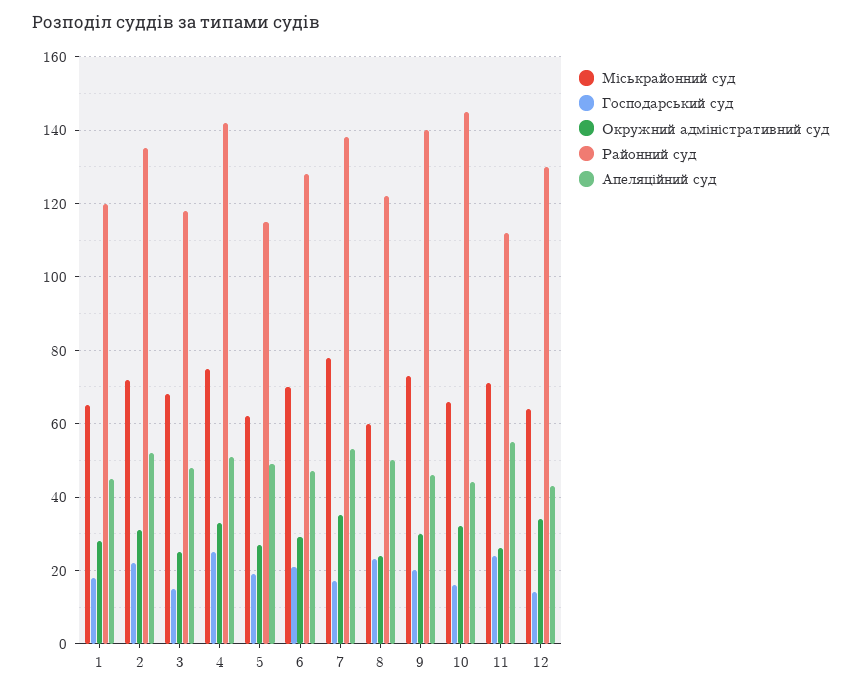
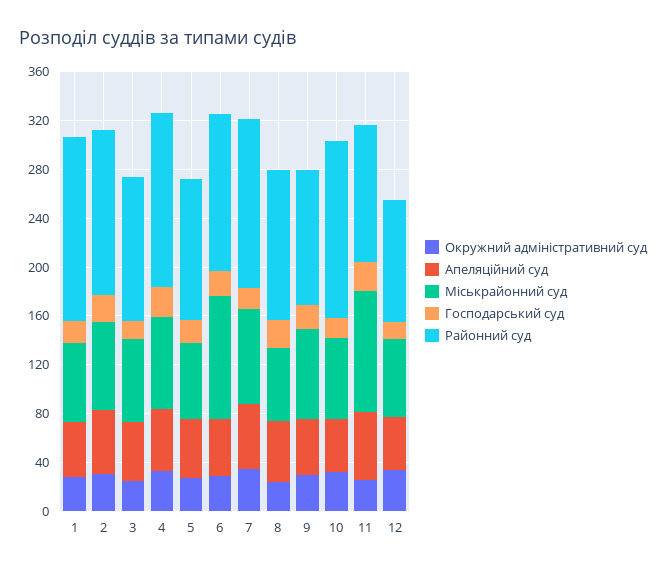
Районний суд, 1: 120 -> 150
Міськрайонний суд, 6: 70 -> 100
Районний суд, 9: 140 -> 110
Міськрайонний суд, 11: 70 -> 100
Районний суд, 12: 130 -> 100

